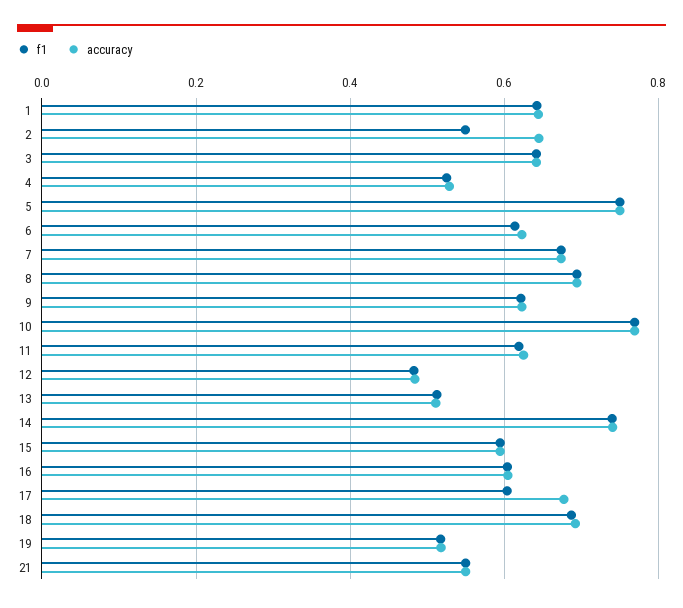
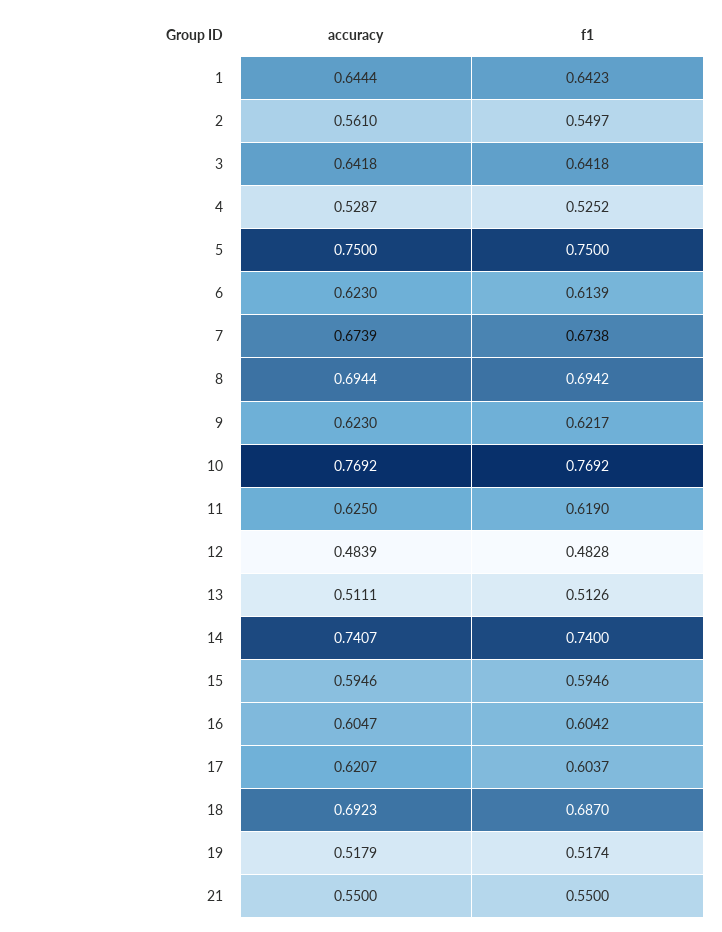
accuracy, 2: 0.64 -> 0.561
accuracy, 17: 0.68 -> 0.6207

